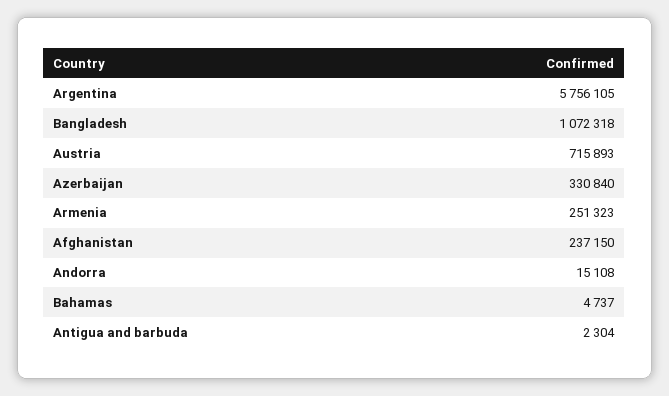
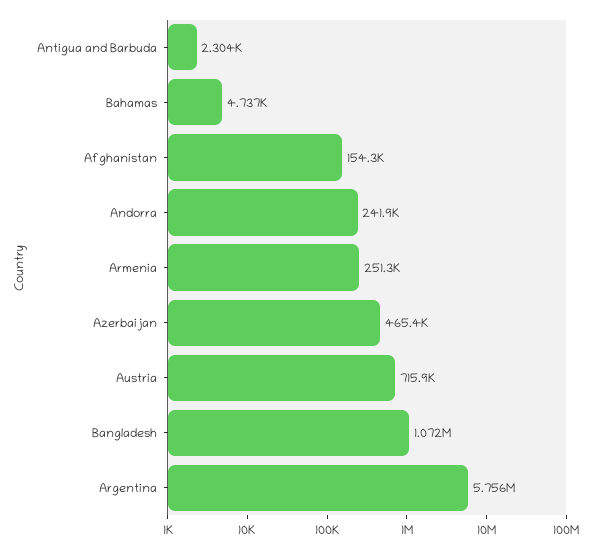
Azerbaijan: 330840 -> 465400
Afghanistan: 237150 -> 154300
Andorra: 15108 -> 241900

